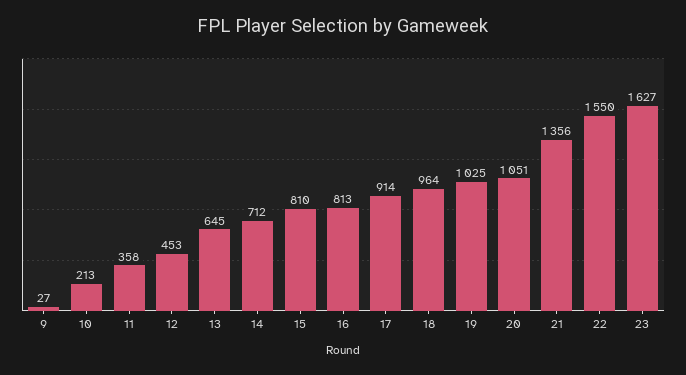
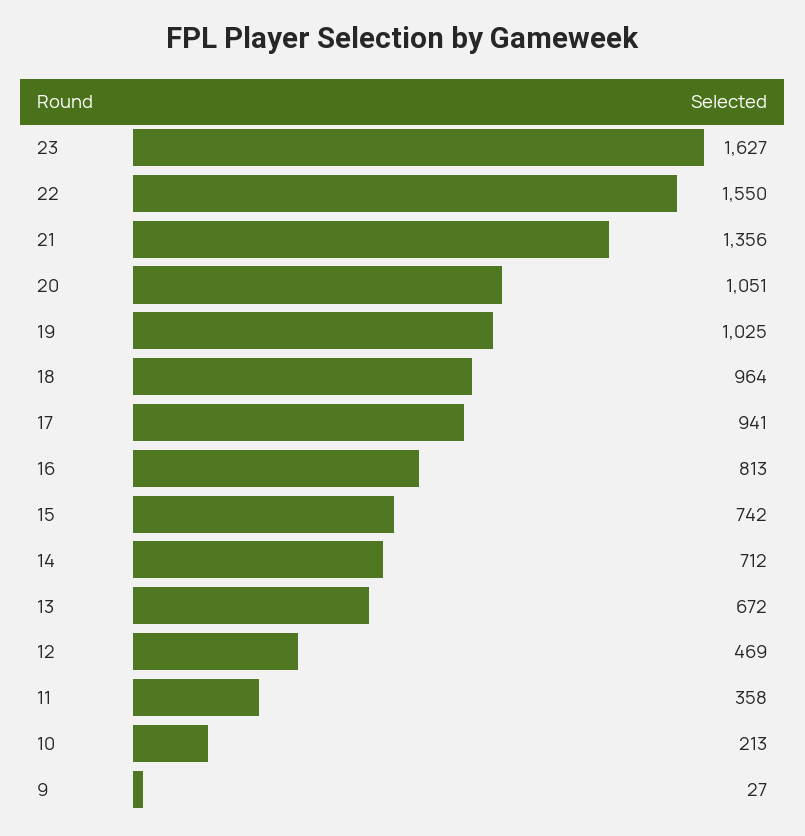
12: 453 -> 469
13: 645 -> 672
15: 810 -> 742
17: 914 -> 941

